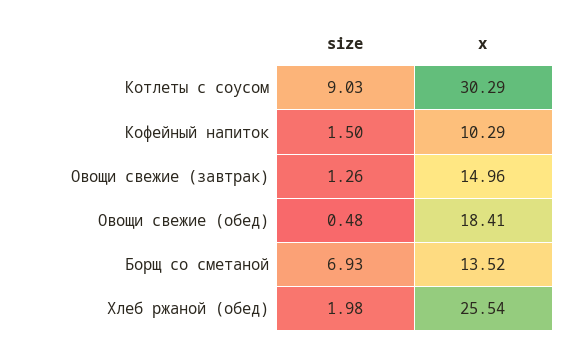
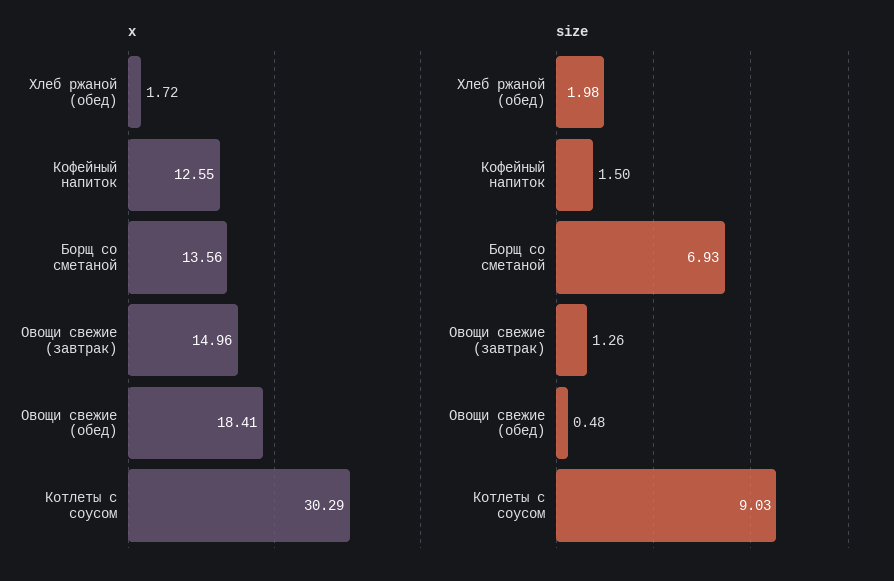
x, Кофейный напиток: 10.29 -> 12.55
x, Борщ со сметаной: 13.52 -> 13.56
x, Хлеб ржаной (обед): 25.54 -> 1.72

